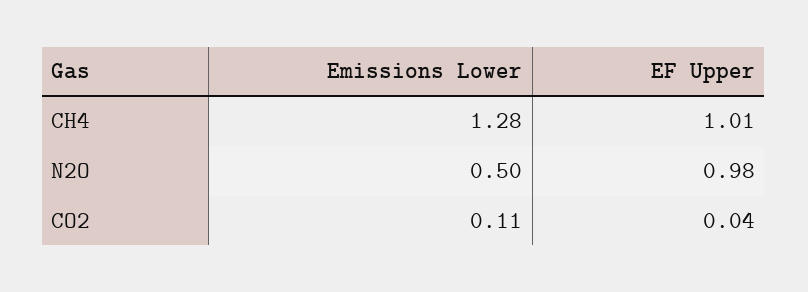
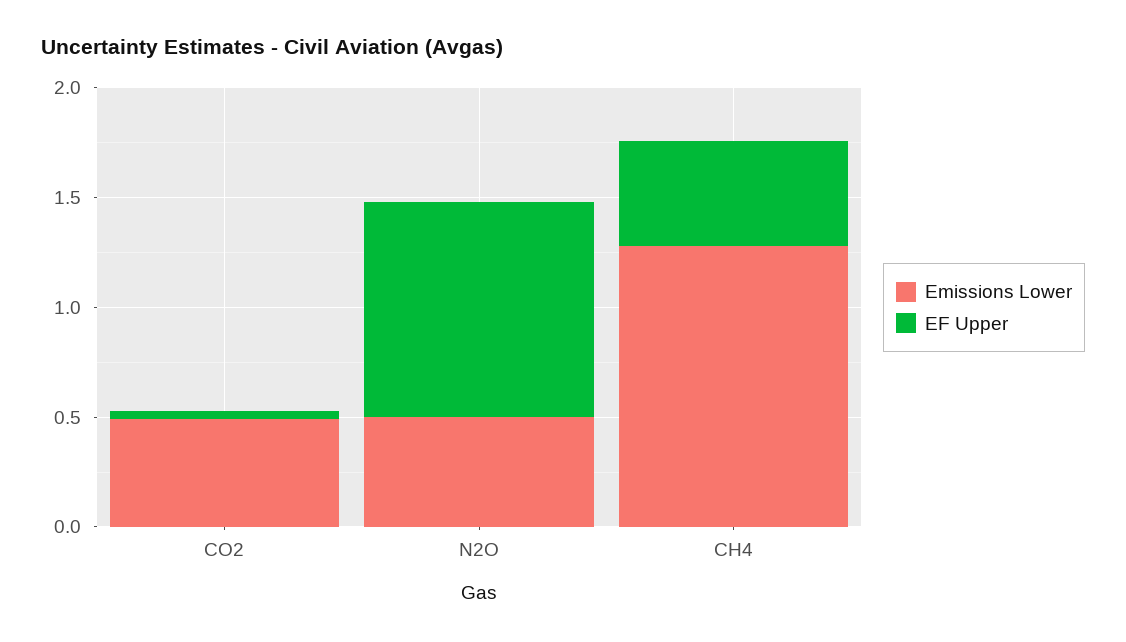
EF Upper, CH4: 1.01 -> 0.5
Emissions Lower, CO2: 0.11 -> 0.5

